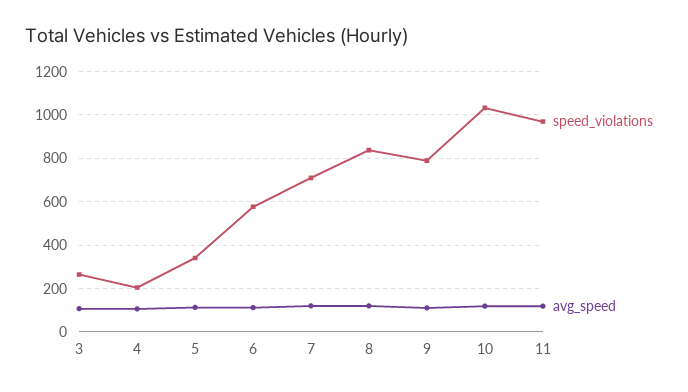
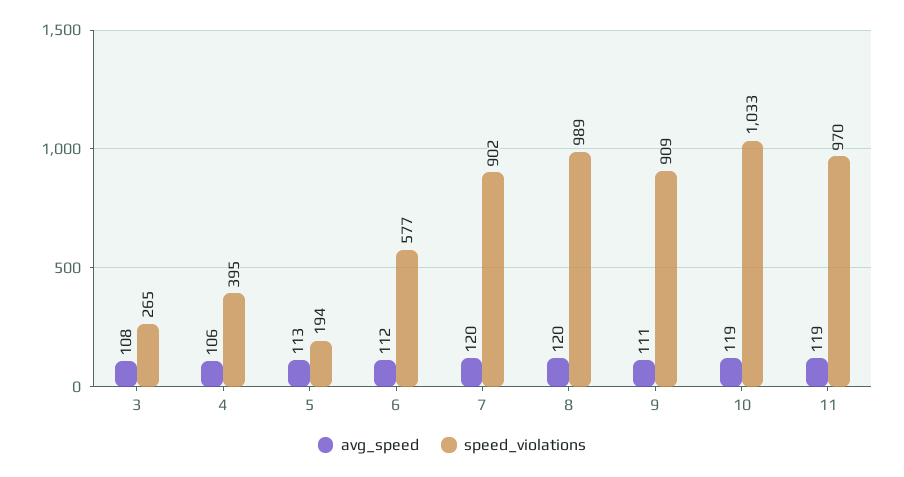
speed_violations, 4: 200 -> 395
speed_violations, 5: 350 -> 194
speed_violations, 7: 700 -> 902
speed_violations, 8: 850 -> 989
speed_violations, 9: 800 -> 909

